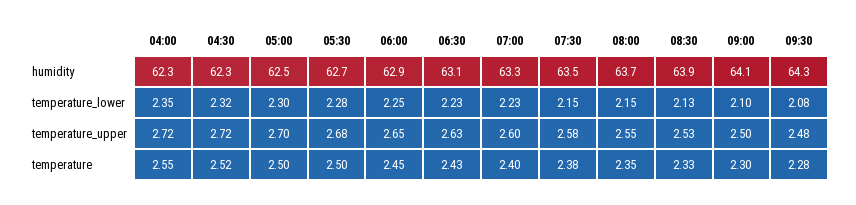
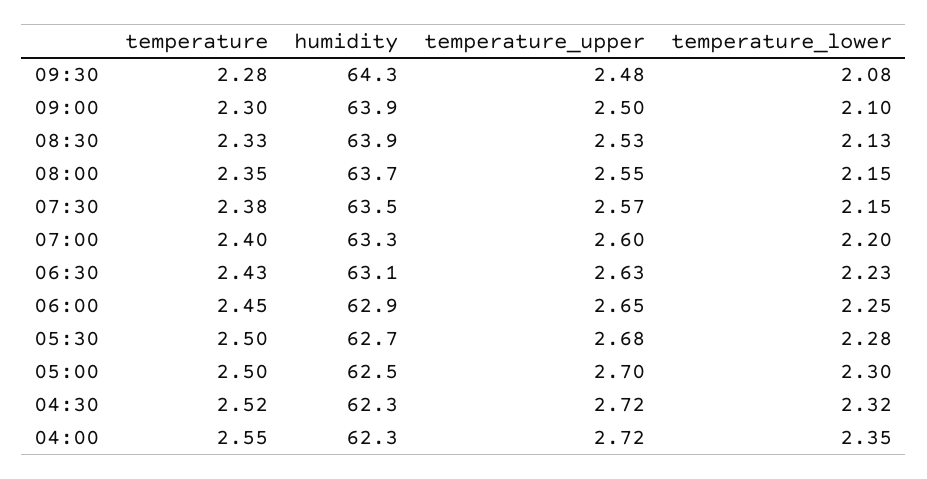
09:00, humidity: 64.1 -> 63.9
07:00, temperature_lower: 2.23 -> 2.2
07:30, temperature_upper: 2.58 -> 2.57

